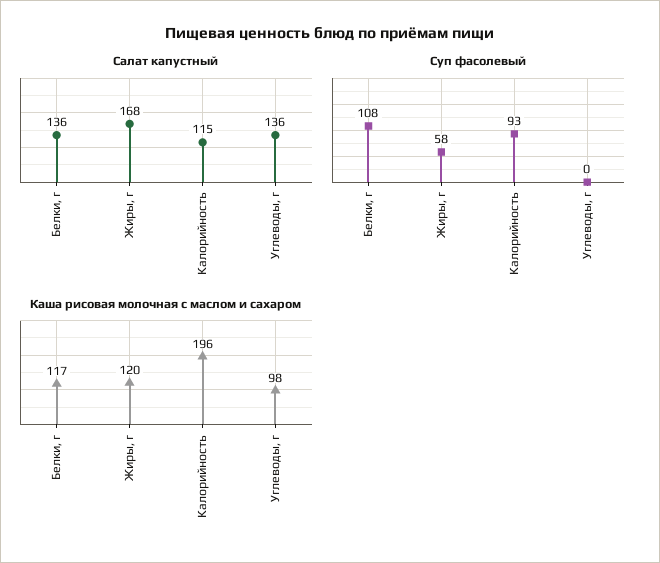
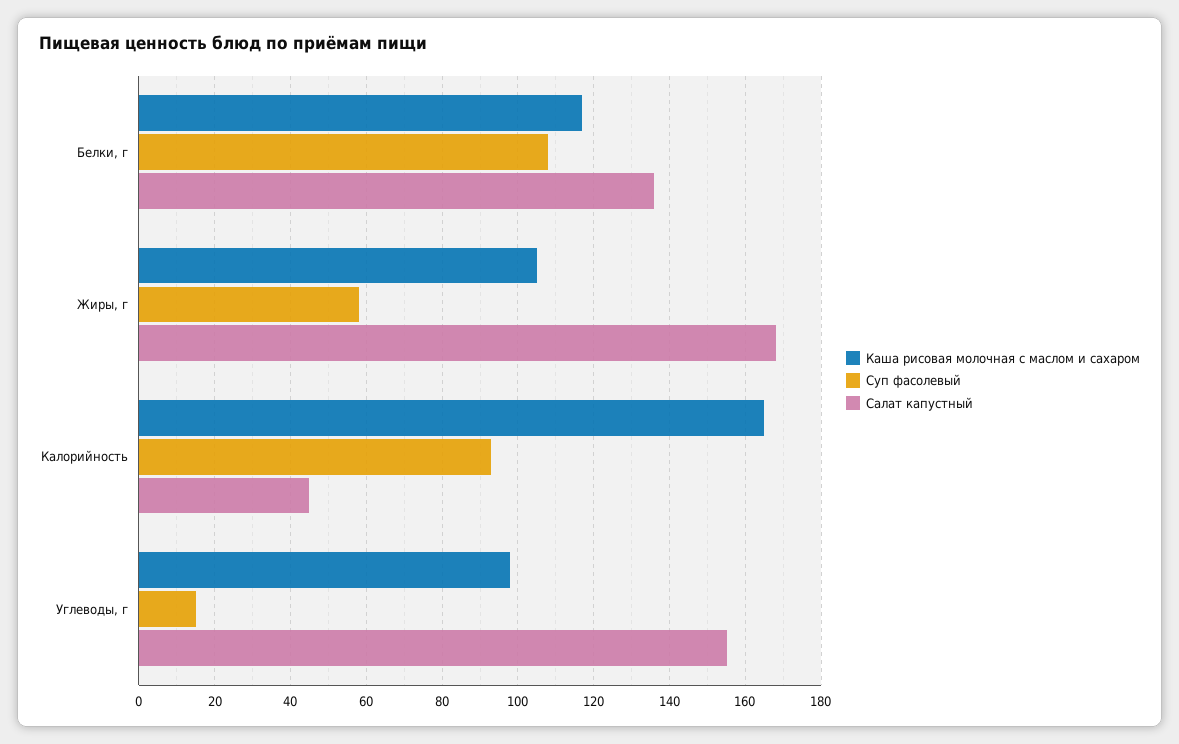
Салат капустный, Калорийность: 115 -> 45
Салат капустный, Углеводы, г: 136 -> 155
Суп фасолевый, Углеводы, г: 0 -> 15
Каша рисовая молочная с маслом и сахаром, Жиры, г: 120 -> 105
Каша рисовая молочная с маслом и сахаром, Калорийность: 196 -> 165

